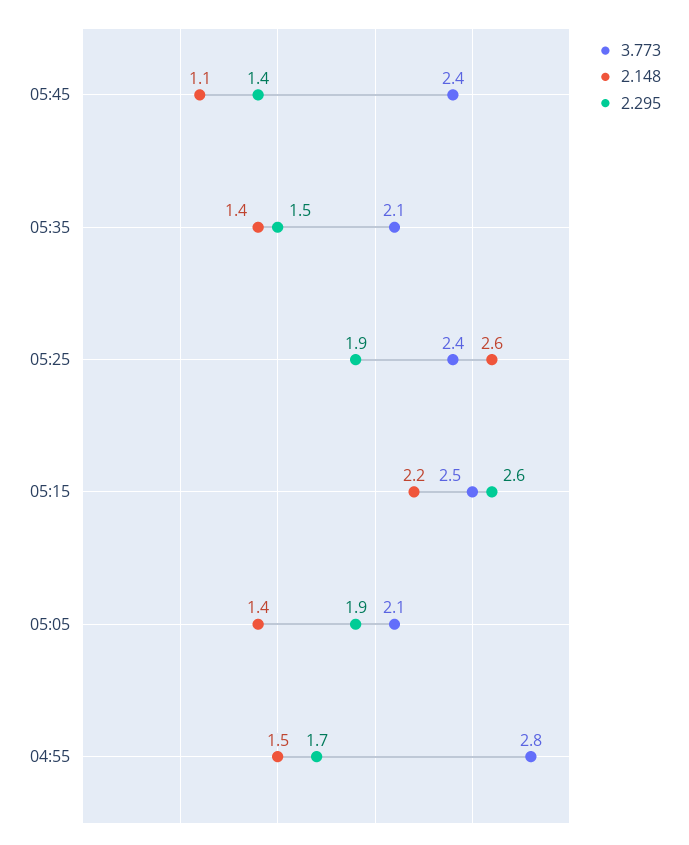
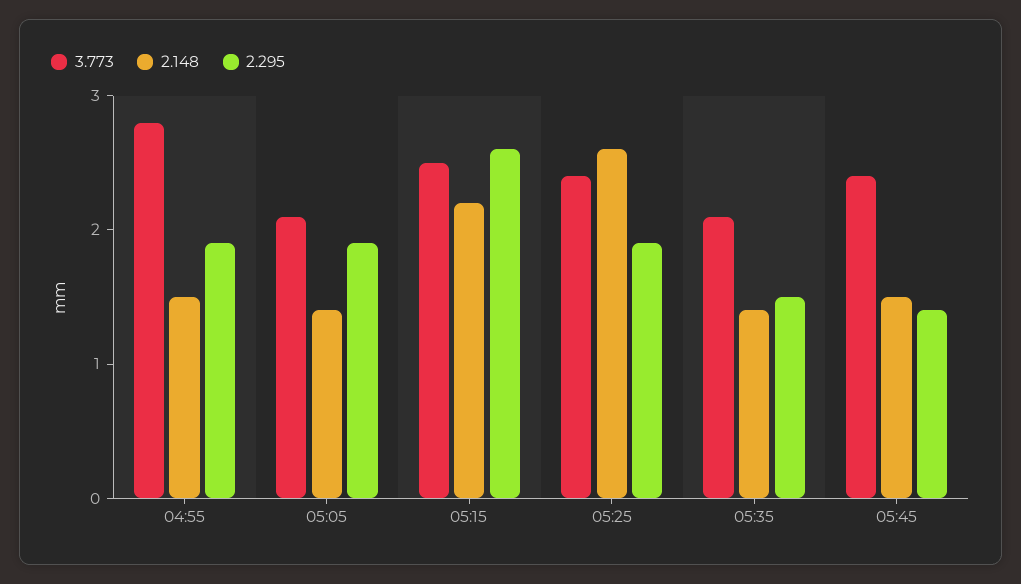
2.148, 05:45: 1.1 -> 1.5
2.295, 04:55: 1.7 -> 1.9

